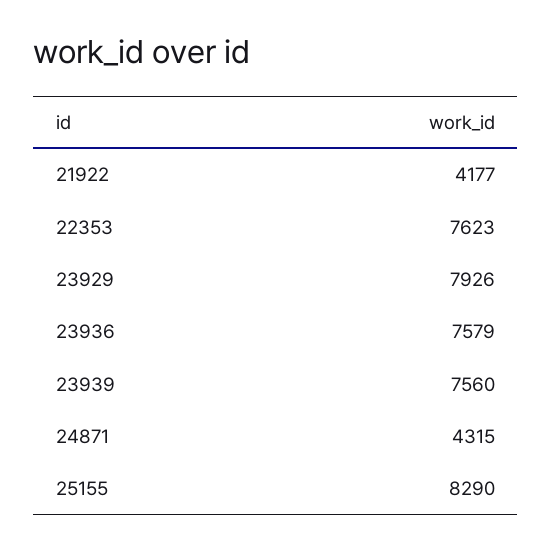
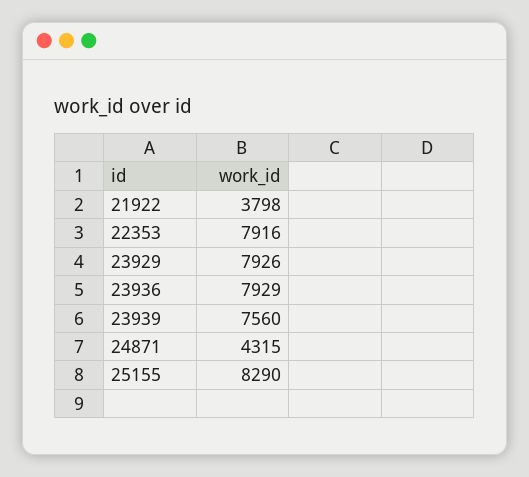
21922: 4177 -> 3798
22353: 7623 -> 7916
23936: 7579 -> 7929

